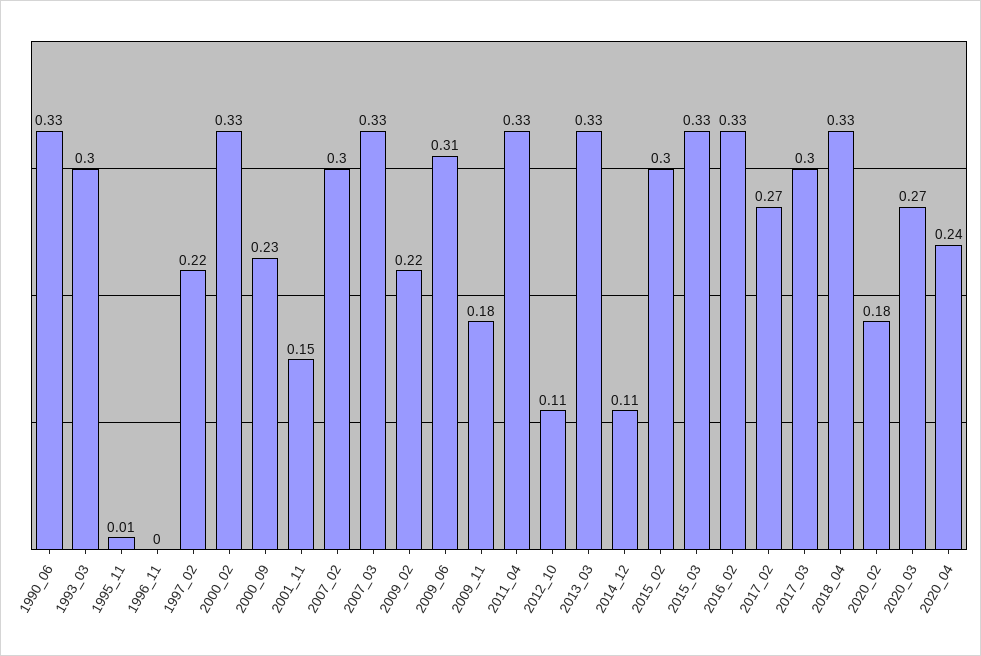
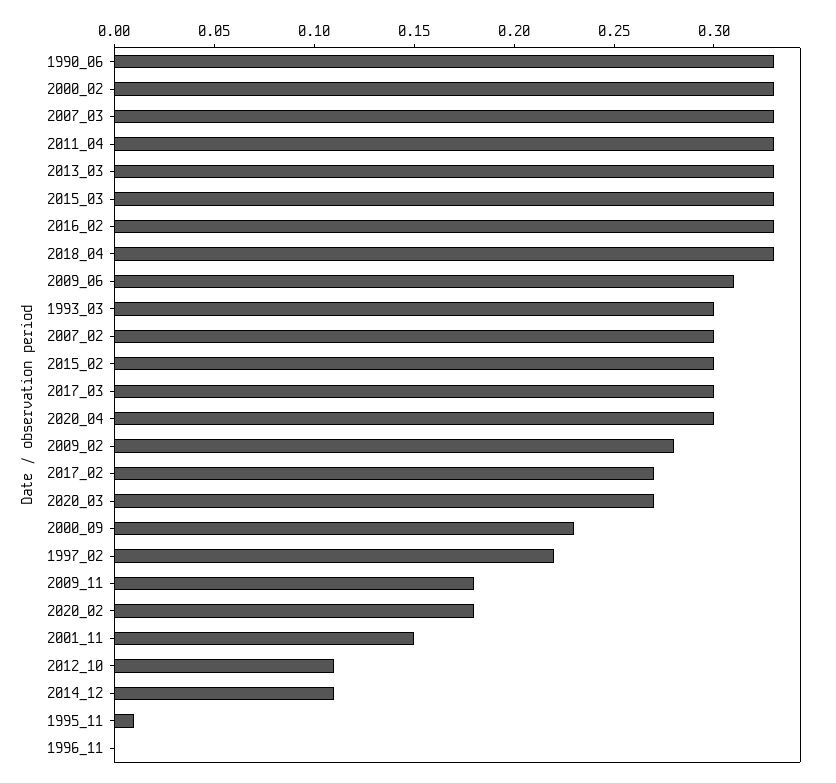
2009_02: 0.22 -> 0.28
2020_04: 0.24 -> 0.3

